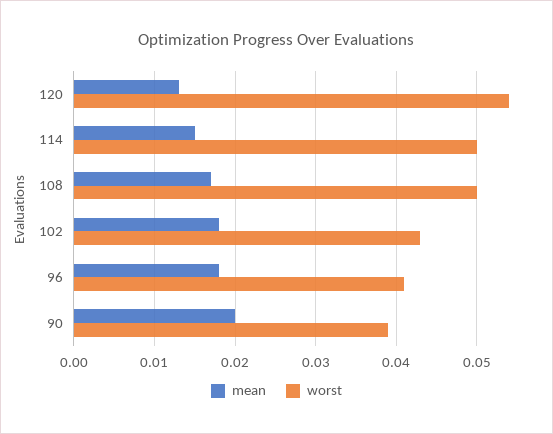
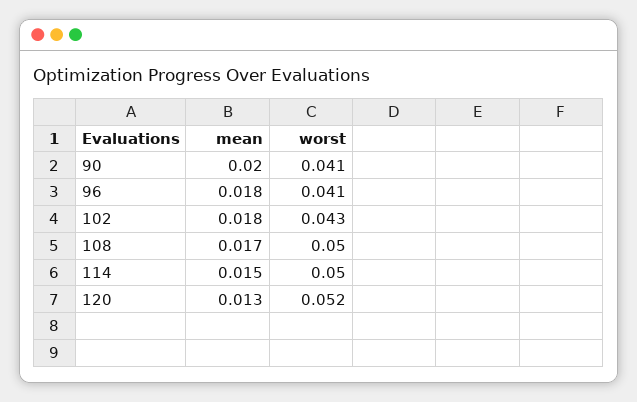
worst, 120: 0.054 -> 0.052
worst, 90: 0.039 -> 0.041

